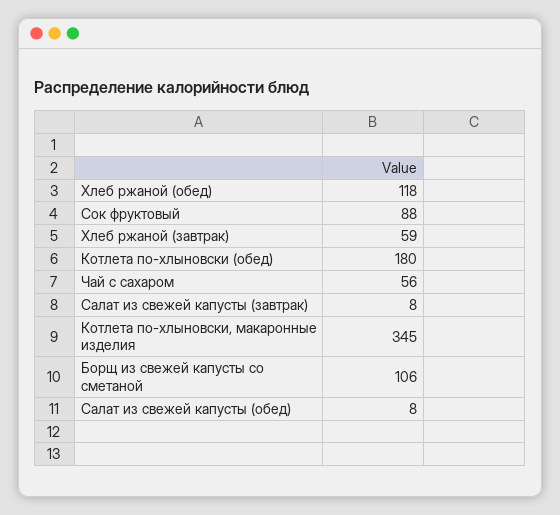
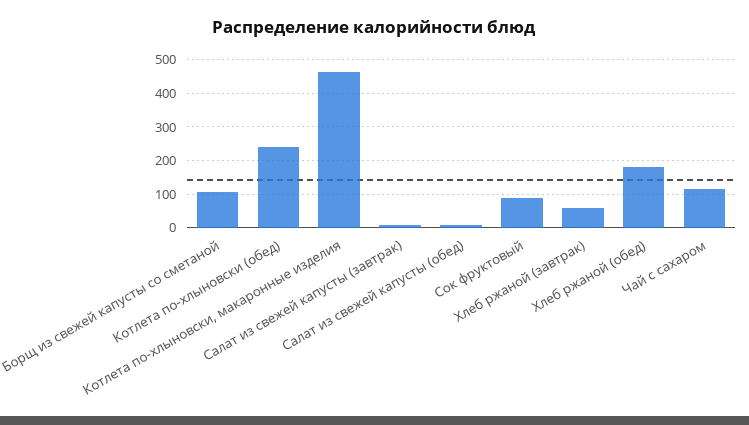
Хлеб ржаной (обед): 118 -> 180
Котлета по-хлыновски (обед): 180 -> 240
Чай с сахаром: 56 -> 120
Котлета по-хлыновски, макаронные изделия: 345 -> 460

